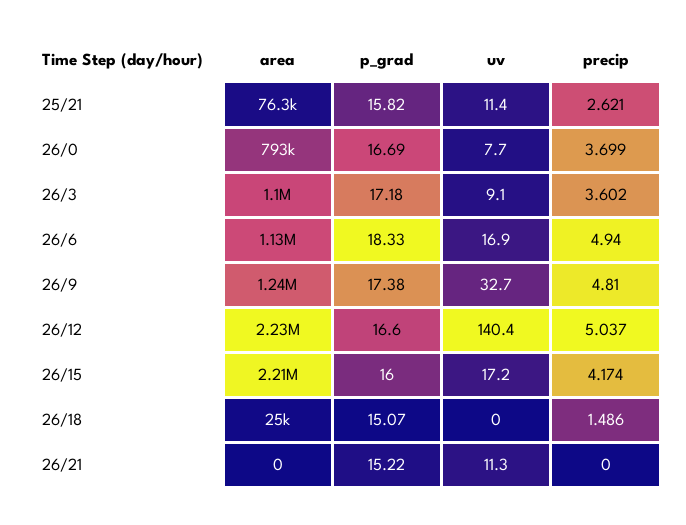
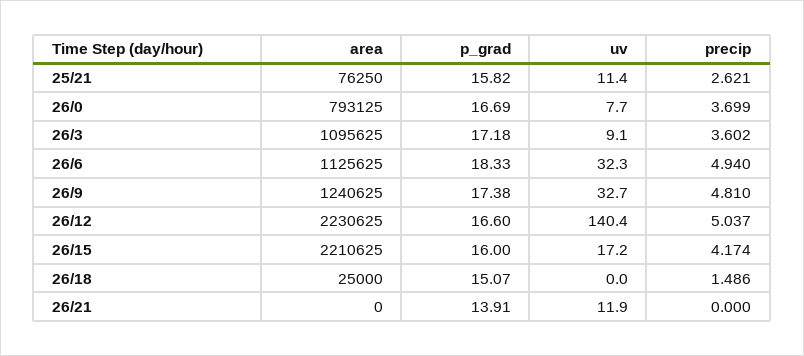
uv, 26/6: 16.9 -> 32.3
p_grad, 26/21: 15.22 -> 13.91
uv, 26/21: 11.3 -> 11.9

